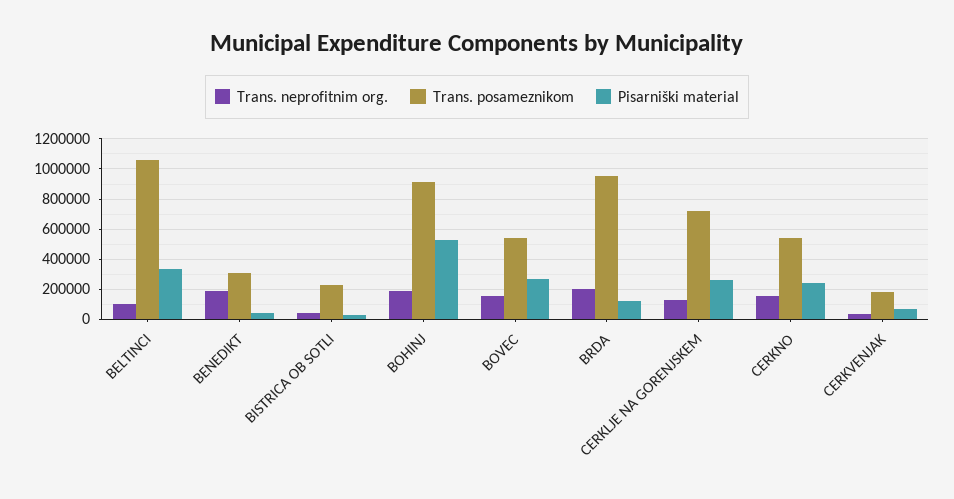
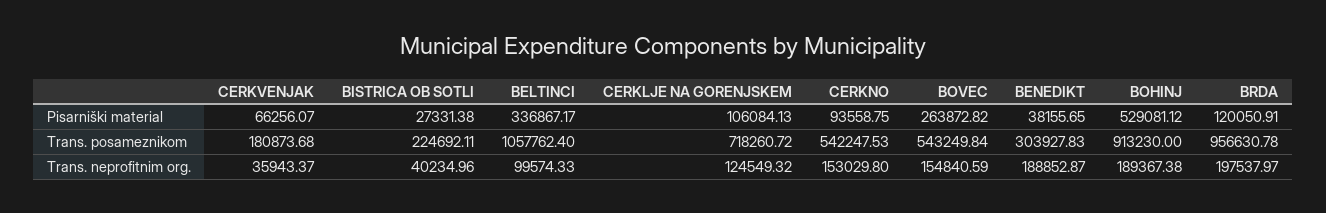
Pisarniški material, CERKLJE NA GORENJSKEM: 250000 -> 106084.13
Pisarniški material, CERKNO: 250000 -> 93558.75

